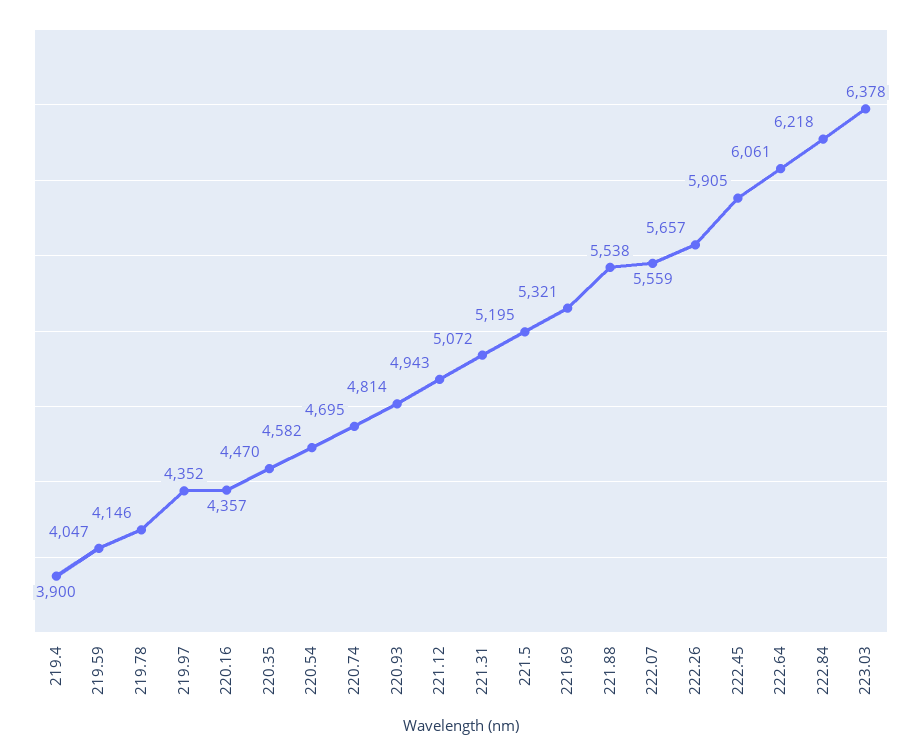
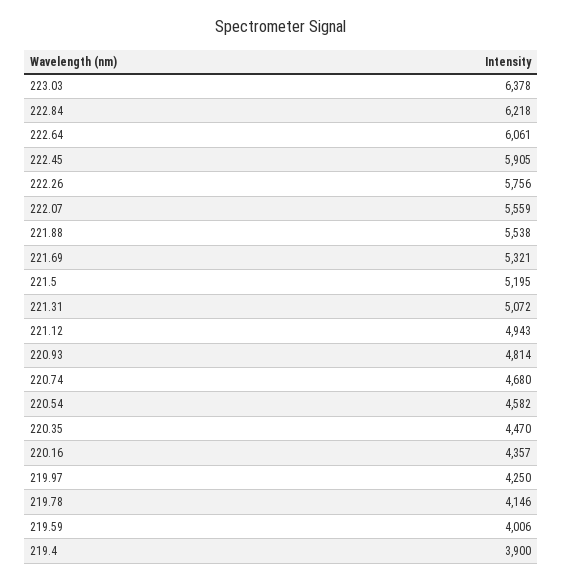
219.59: 4047 -> 4006
219.97: 4352 -> 4250
220.74: 4695 -> 4680
222.26: 5657 -> 5756

